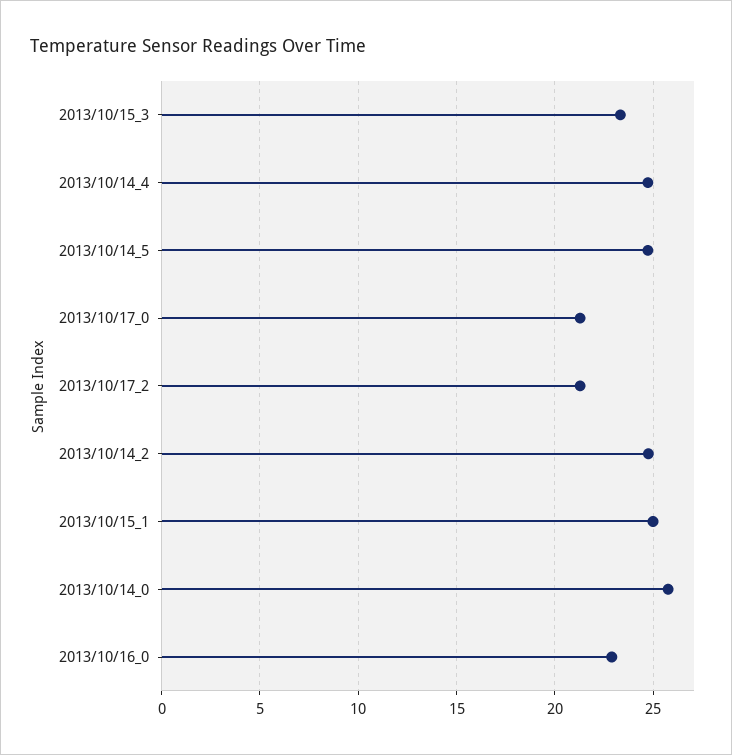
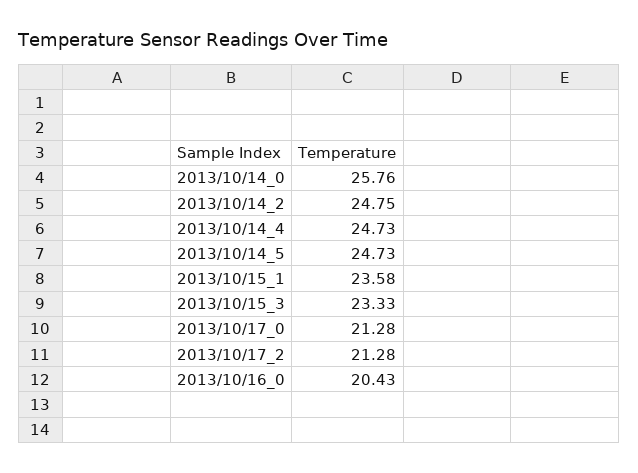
2013/10/15_1: 25 -> 23.58
2013/10/16_0: 23 -> 20.43

